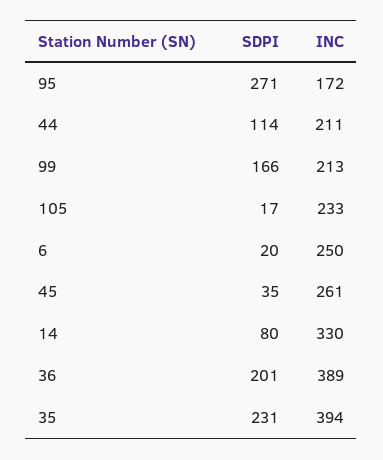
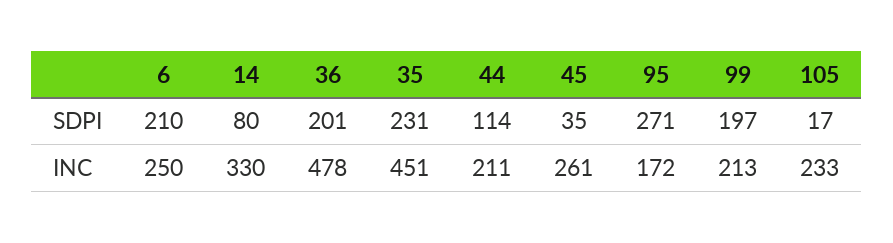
SDPI, 99: 166 -> 197
SDPI, 6: 20 -> 210
INC, 36: 389 -> 478
INC, 35: 394 -> 451

